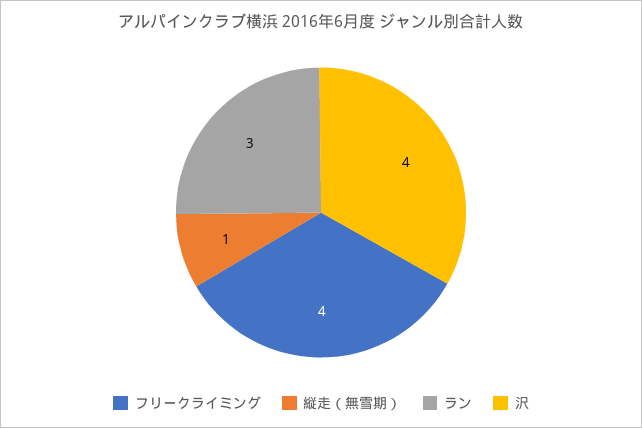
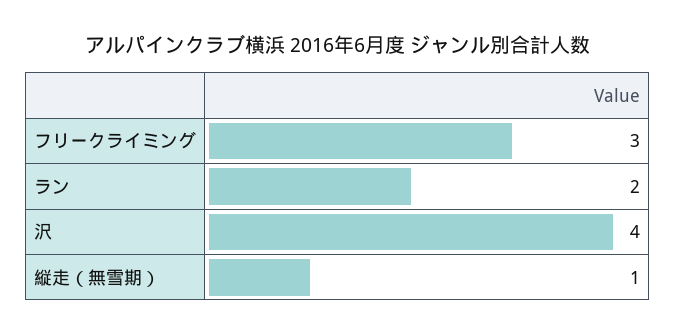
フリークライミング: 4 -> 3
ラン: 3 -> 2

